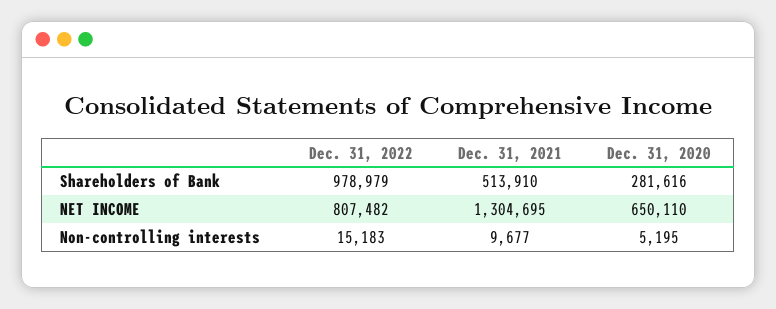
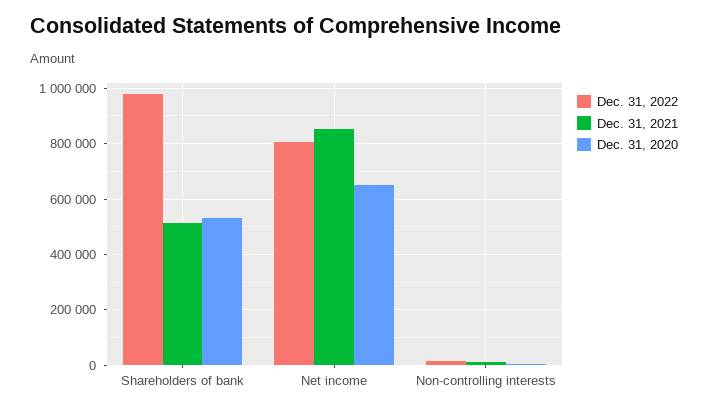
Dec. 31, 2020, Shareholders of Bank: 281616 -> 525000
Dec. 31, 2021, NET INCOME: 1304695 -> 850000

